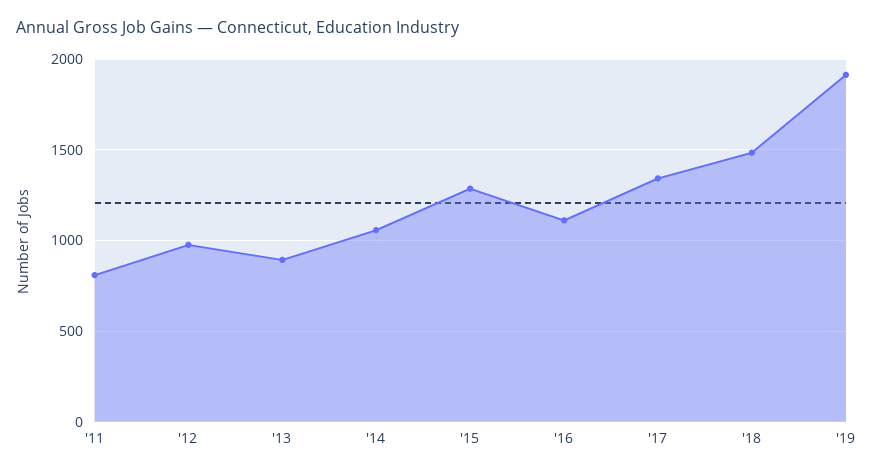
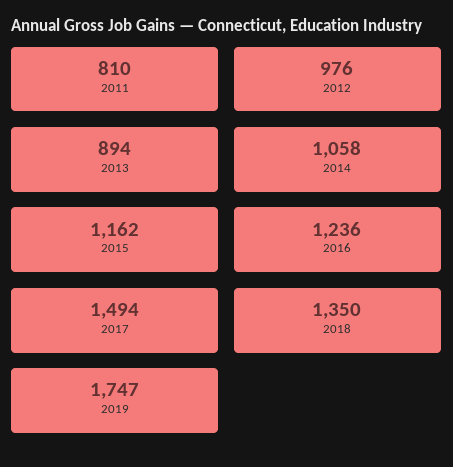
'15: 1300 -> 1162
'16: 1100 -> 1236
'17: 1350 -> 1494
'18: 1500 -> 1350
'19: 1900 -> 1747

